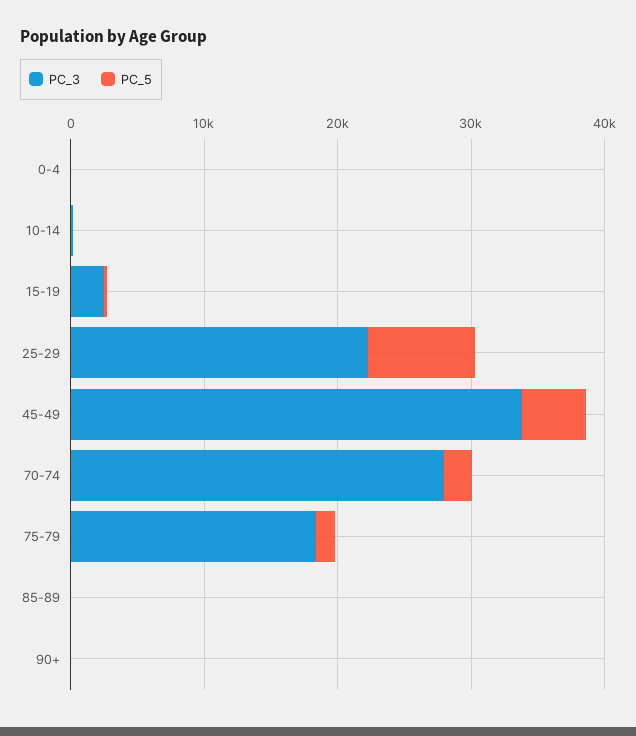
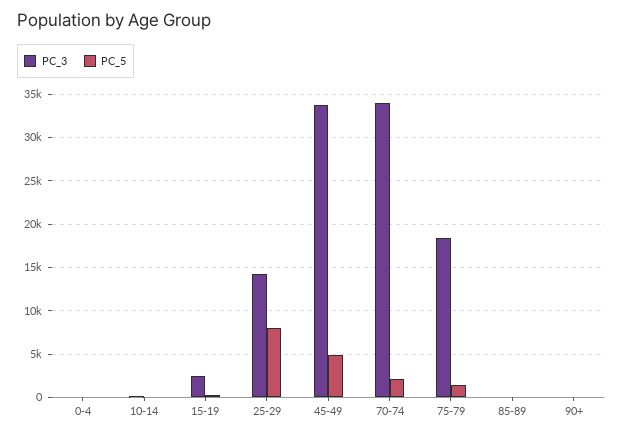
PC_3, 25-29: 22000 -> 14000
PC_3, 70-74: 28000 -> 34000

